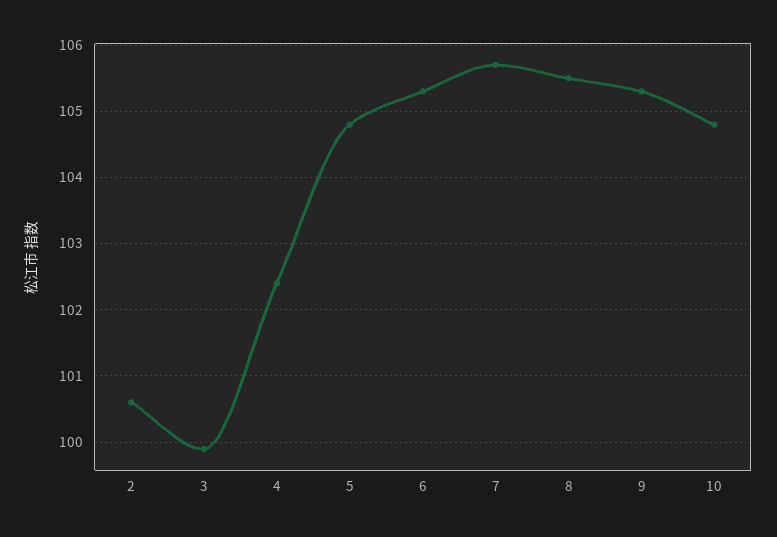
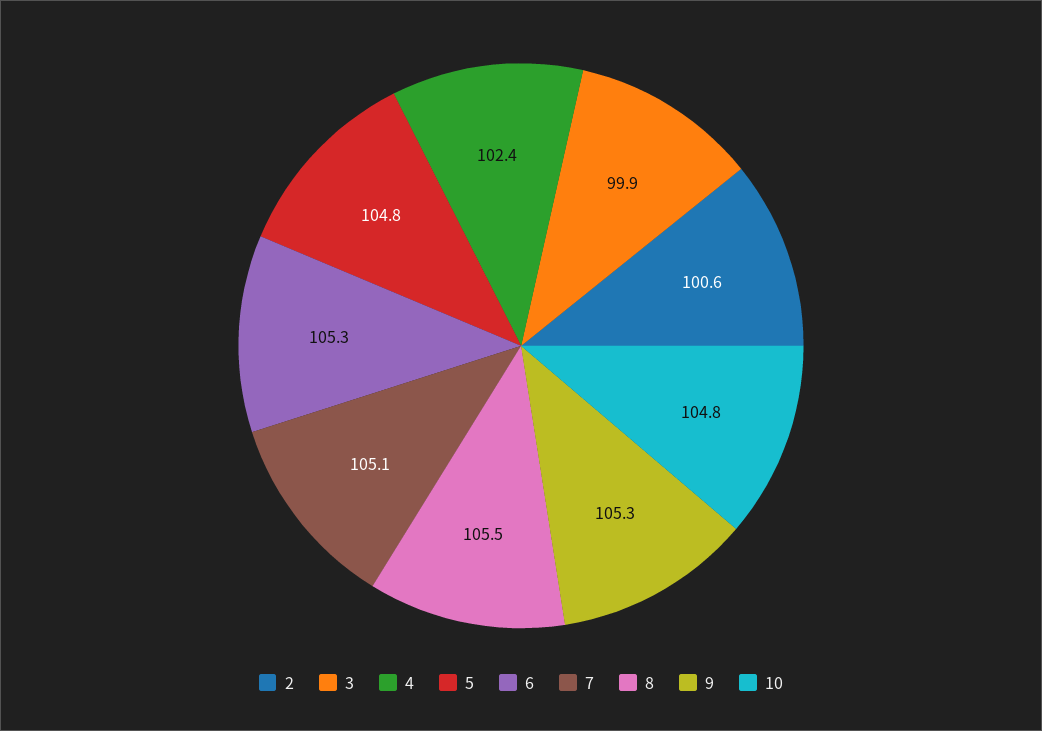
7: 105.7 -> 105.1

